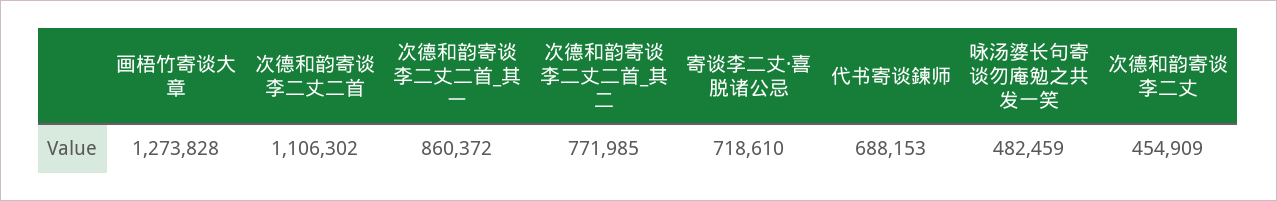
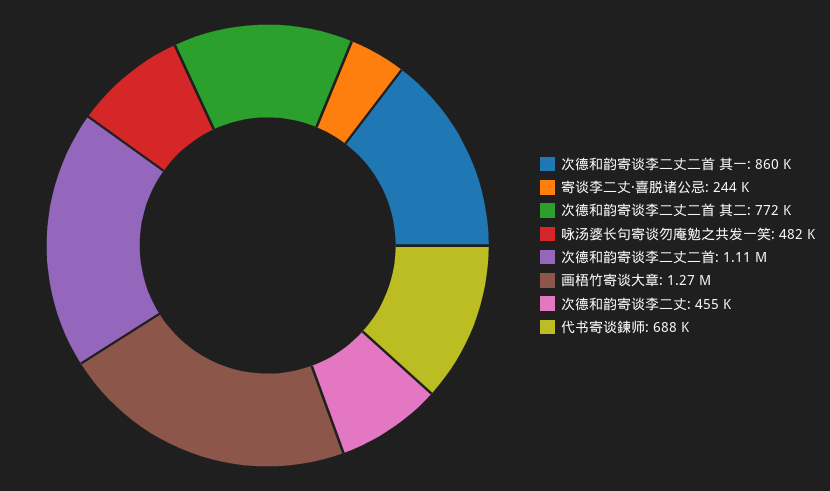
寄谈李二丈·喜脱诸公忌: 718610 -> 244000

